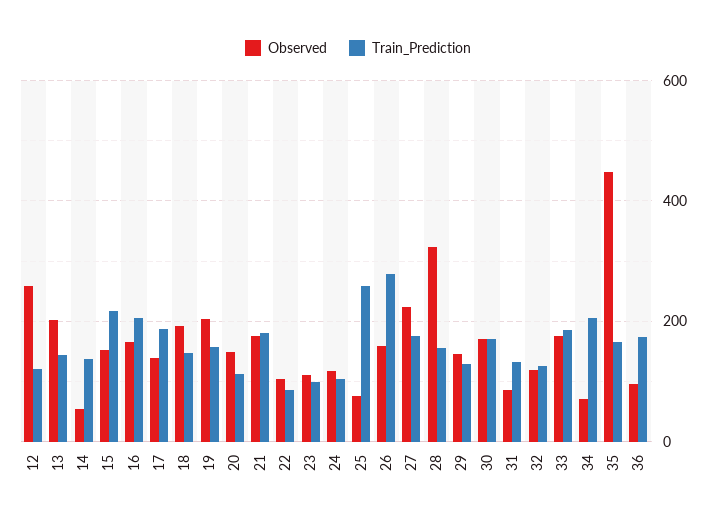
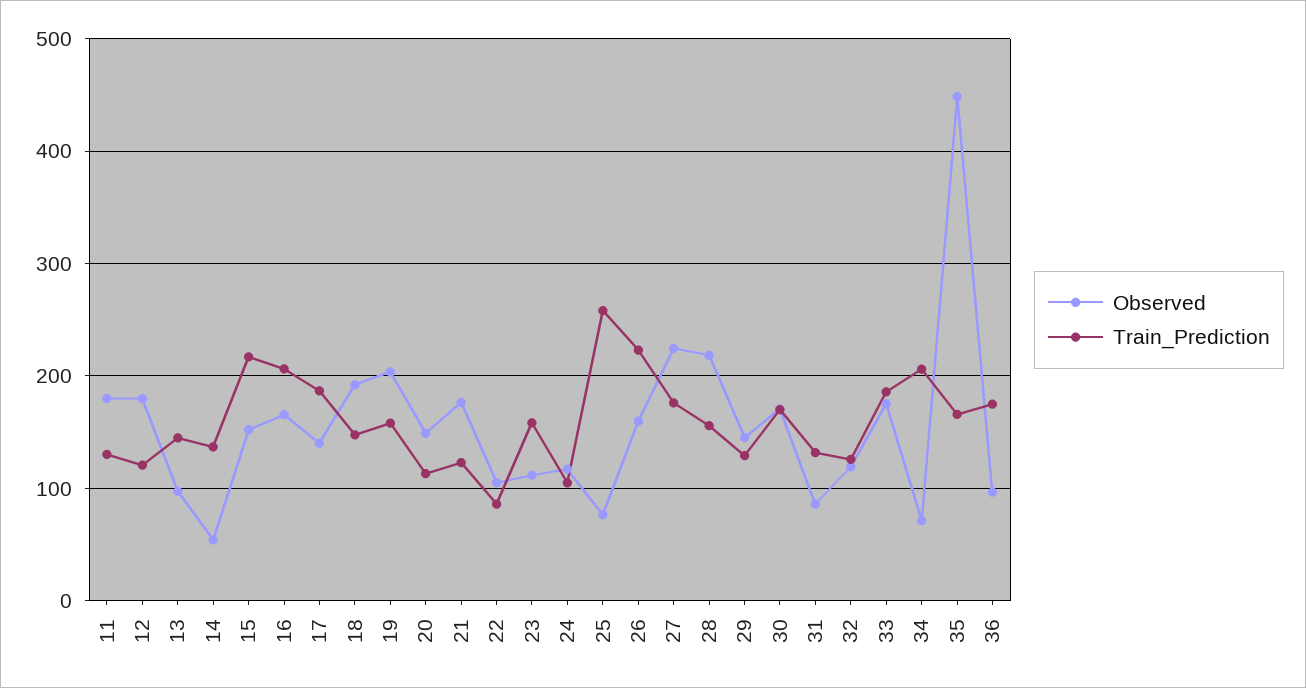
Observed, 12: 260 -> 180
Observed, 13: 200 -> 100
Train_Prediction, 21: 180 -> 120
Train_Prediction, 23: 100 -> 160
Train_Prediction, 26: 280 -> 220
Observed, 28: 320 -> 220
Observed, 11: none -> 180
Train_Prediction, 11: none -> 130

